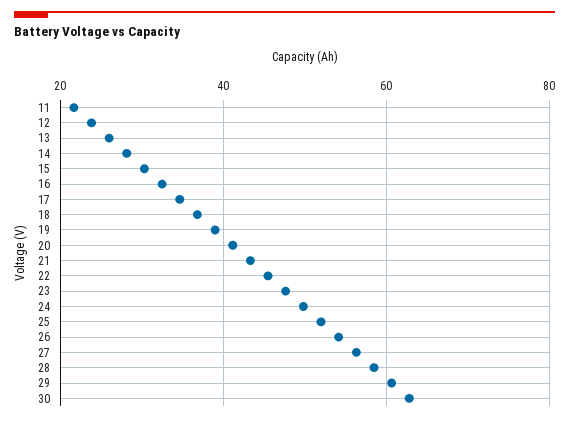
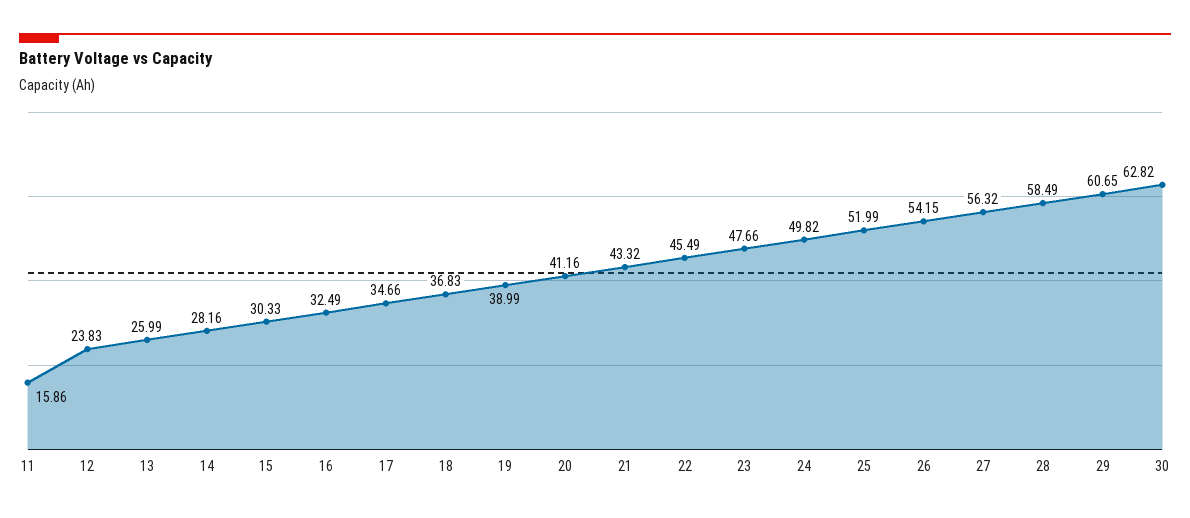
11: 22 -> 15.86

